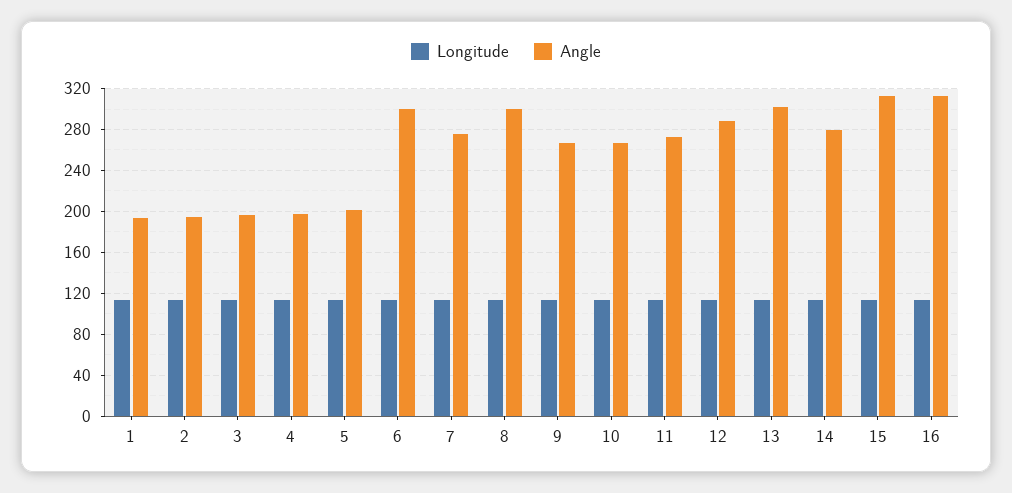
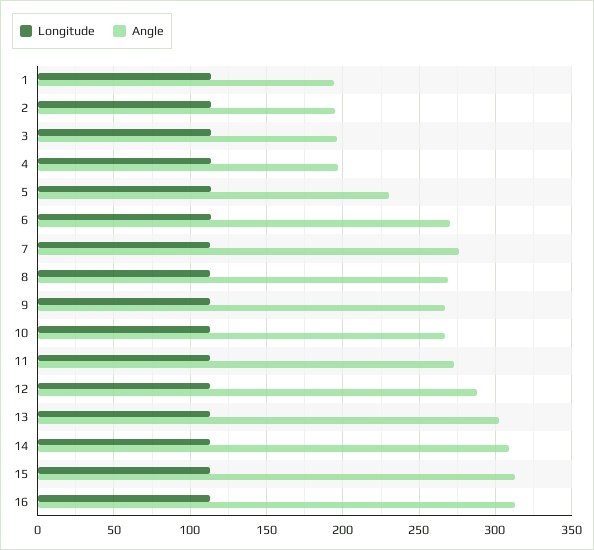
Angle, 5: 200 -> 230
Angle, 6: 300 -> 270
Angle, 8: 300 -> 270
Angle, 14: 280 -> 310

